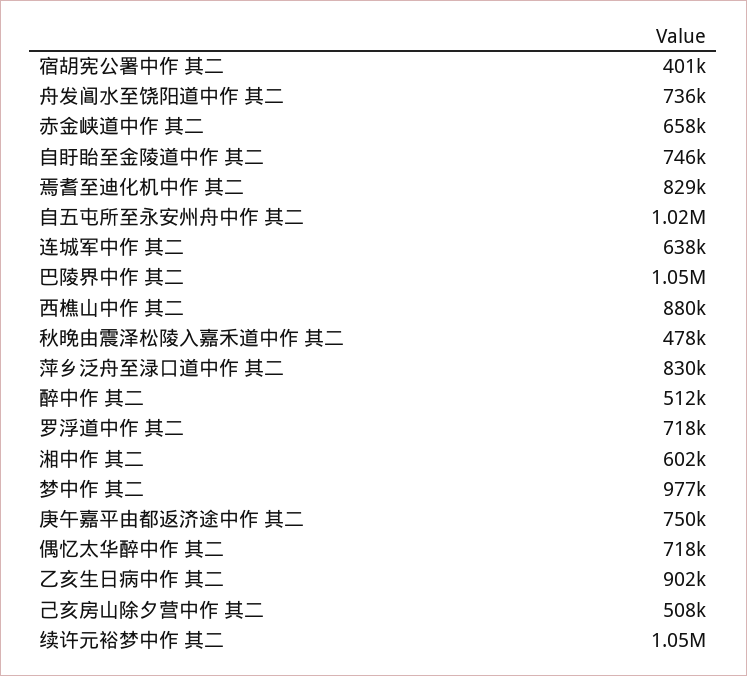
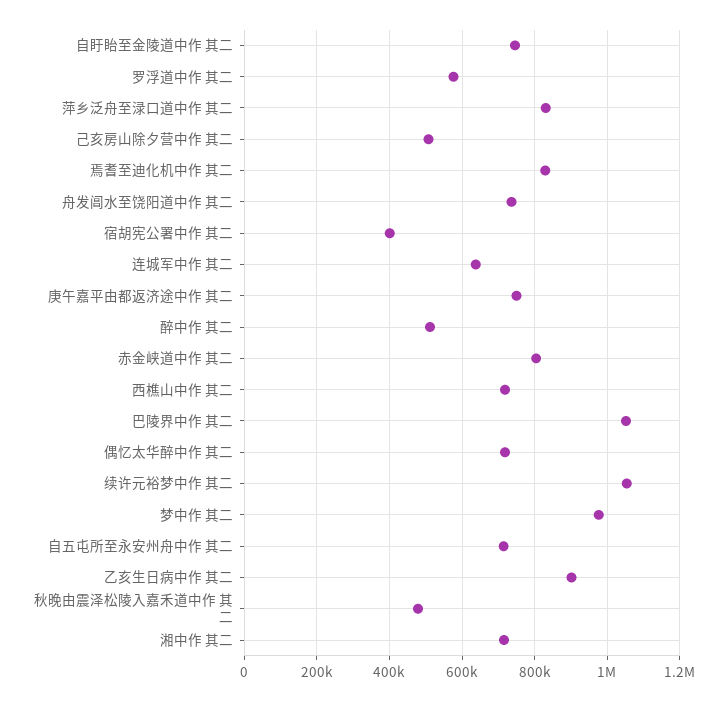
赤金峡道中作 其二: 658000 -> 800000
自五屯所至永安州舟中作 其二: 1020000 -> 720000
西樵山中作 其二: 880000 -> 720000
罗浮道中作 其二: 718000 -> 580000
湘中作 其二: 602000 -> 720000

